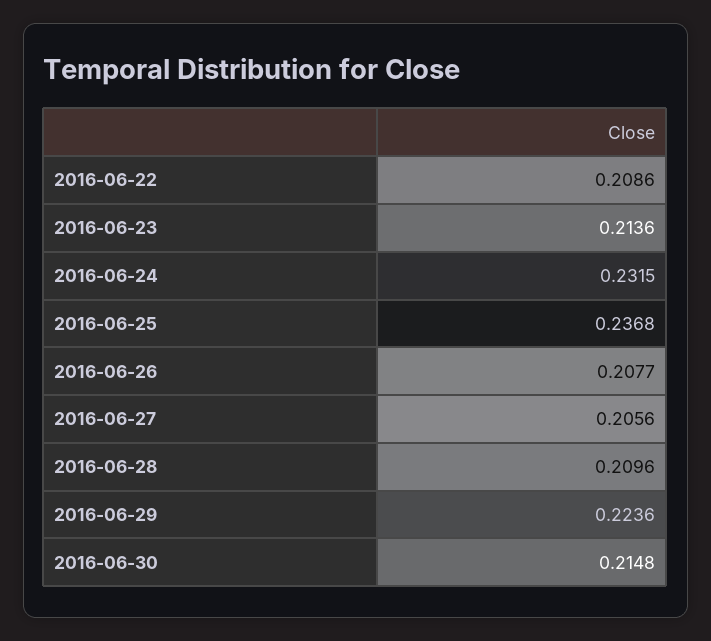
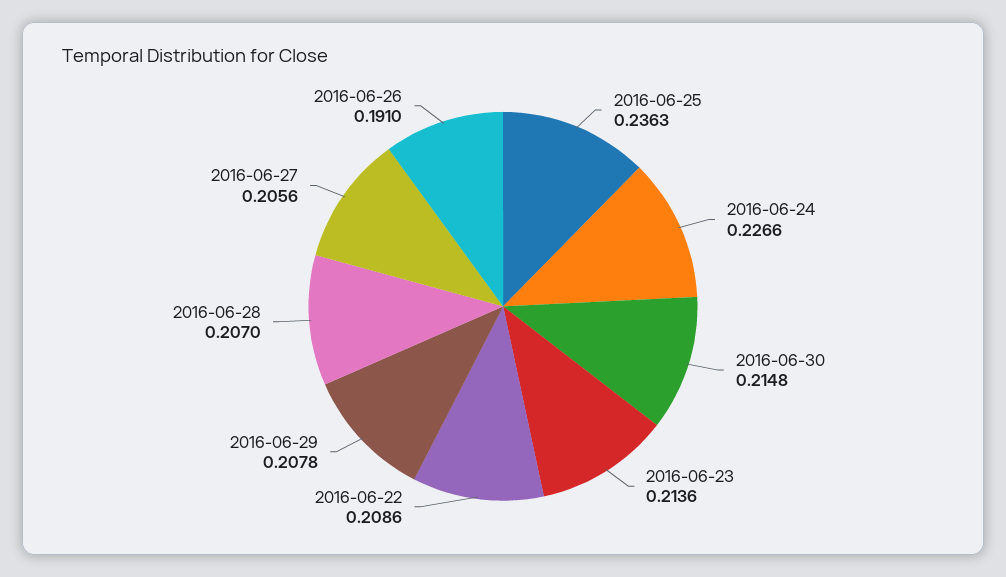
2016-06-24: 0.2315 -> 0.2266
2016-06-25: 0.2368 -> 0.2363
2016-06-26: 0.2077 -> 0.191
2016-06-28: 0.2096 -> 0.207
2016-06-29: 0.2236 -> 0.2078

